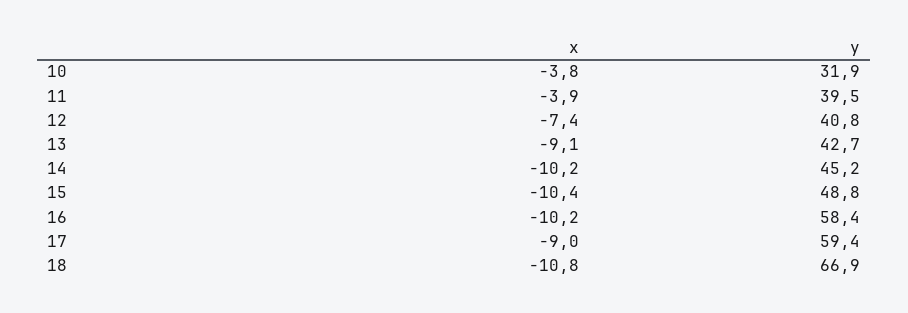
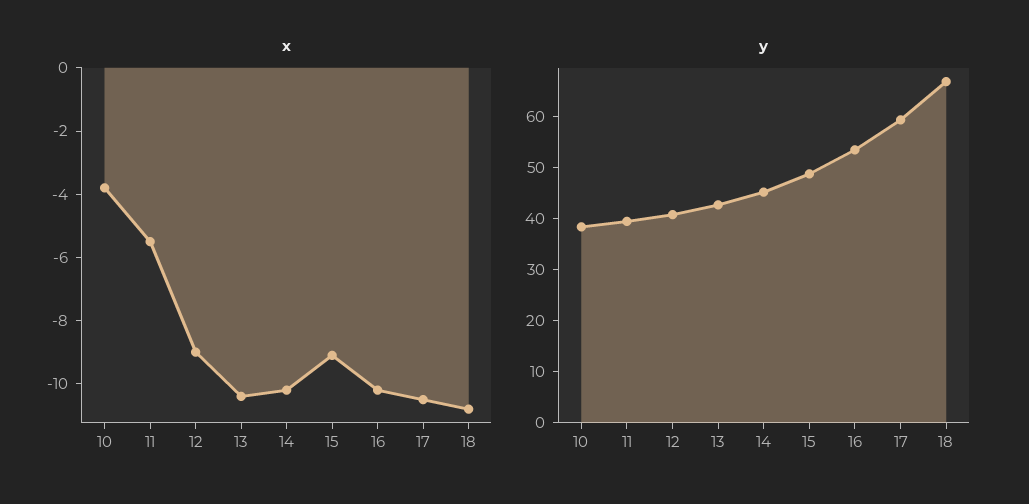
y, 10: 31.9 -> 38
x, 11: -3.9 -> -5.5
x, 12: -7.4 -> -9
x, 13: -9.1 -> -10.5
x, 15: -10.4 -> -9
y, 16: 58.4 -> 54
x, 17: -9 -> -10.5

